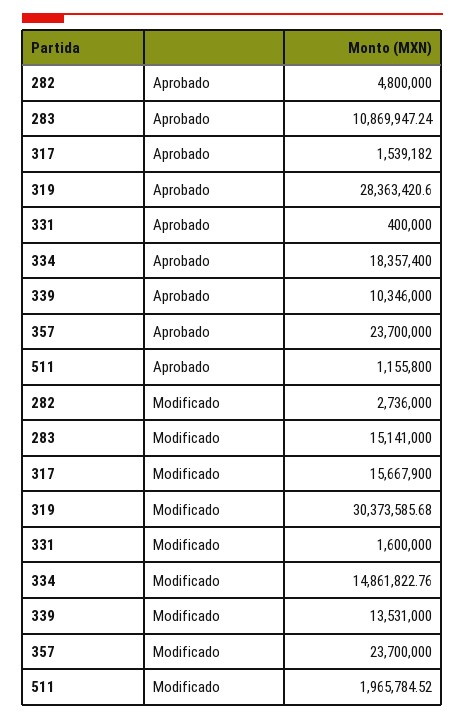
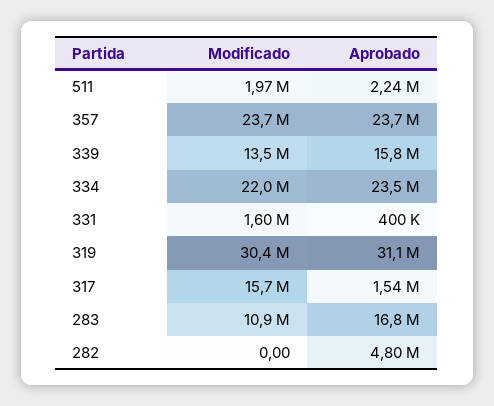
283, Aprobado: 10869947.24 -> 16800000
319, Aprobado: 28363420.6 -> 31100000
334, Aprobado: 18357400 -> 23500000
339, Aprobado: 10346000 -> 15800000
511, Aprobado: 1155800 -> 2240000
282, Modificado: 2736000 -> 0
283, Modificado: 15141000 -> 10900000
334, Modificado: 14861822.76 -> 22000000

